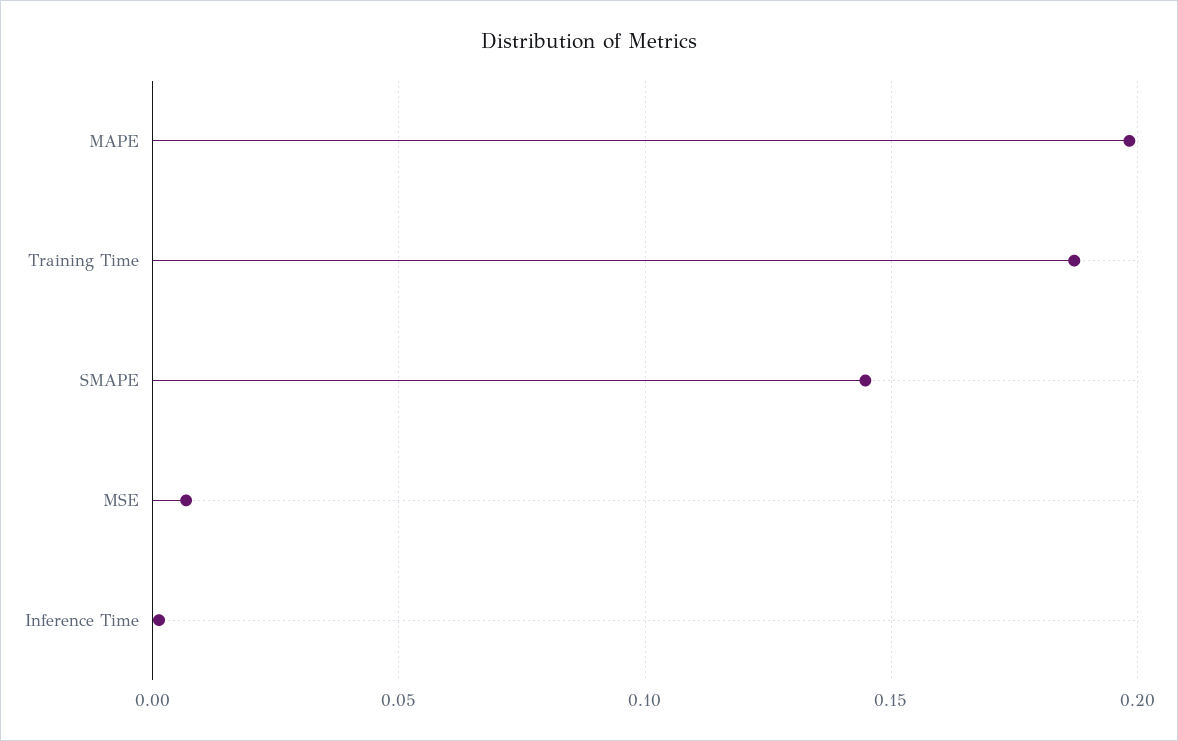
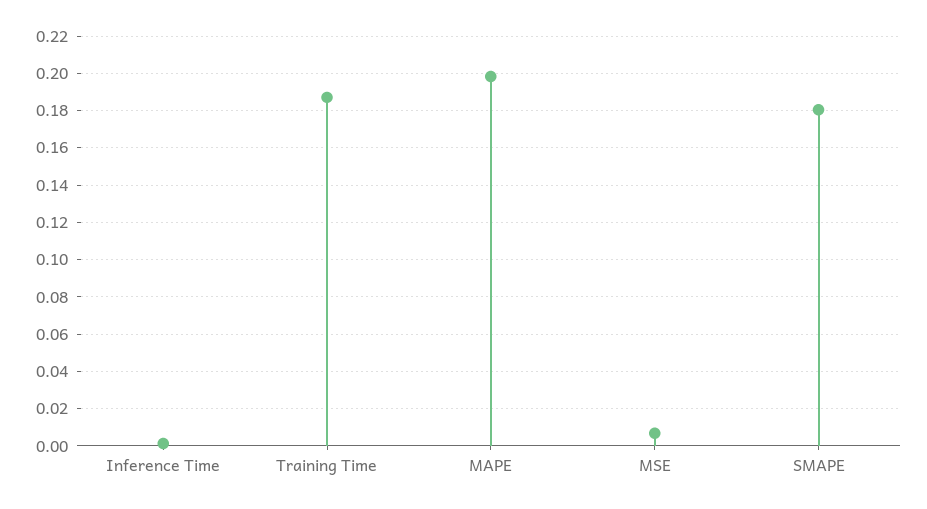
SMAPE: 0.145 -> 0.18

